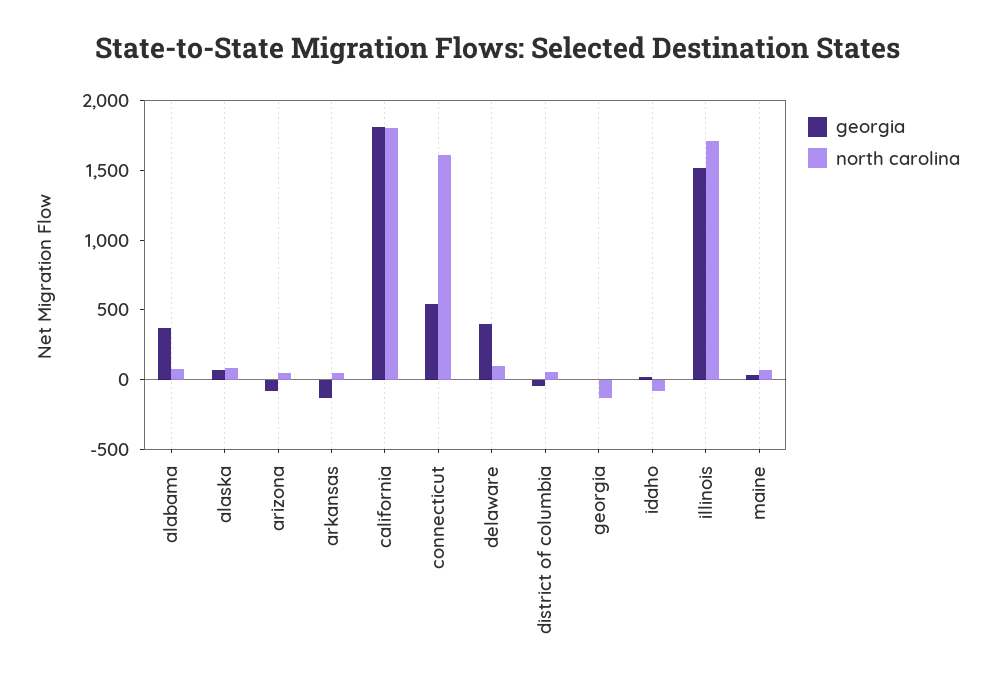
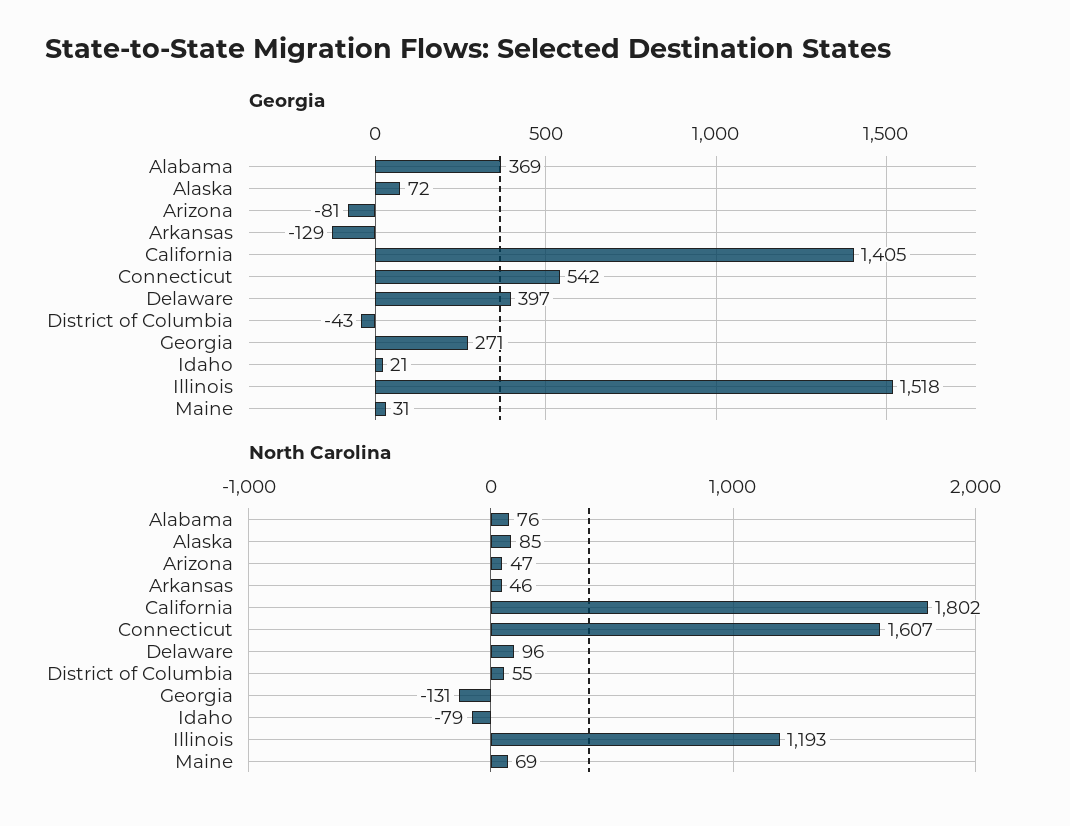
georgia, california: 1800 -> 1405
georgia, georgia: 0 -> 271
north carolina, illinois: 1700 -> 1193

